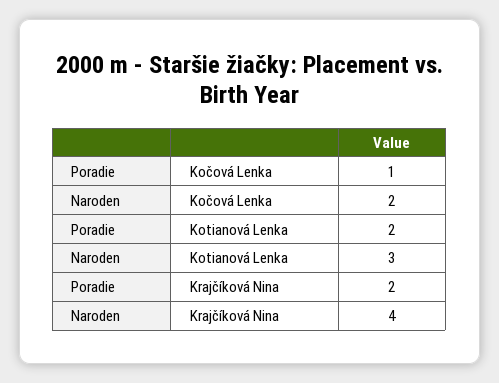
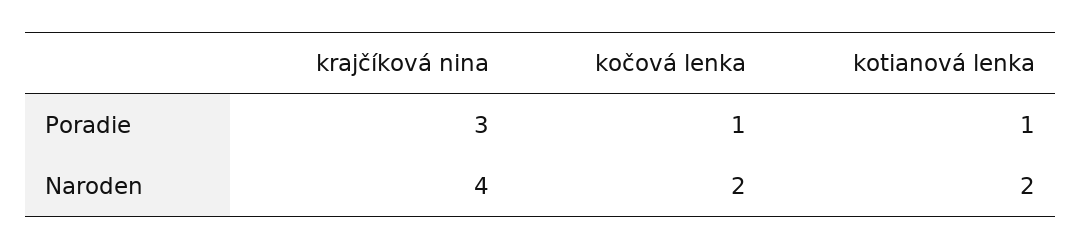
Poradie, Kotianová Lenka: 2 -> 1
Naroden, Kotianová Lenka: 3 -> 2
Poradie, Krajčíková Nina: 2 -> 3

